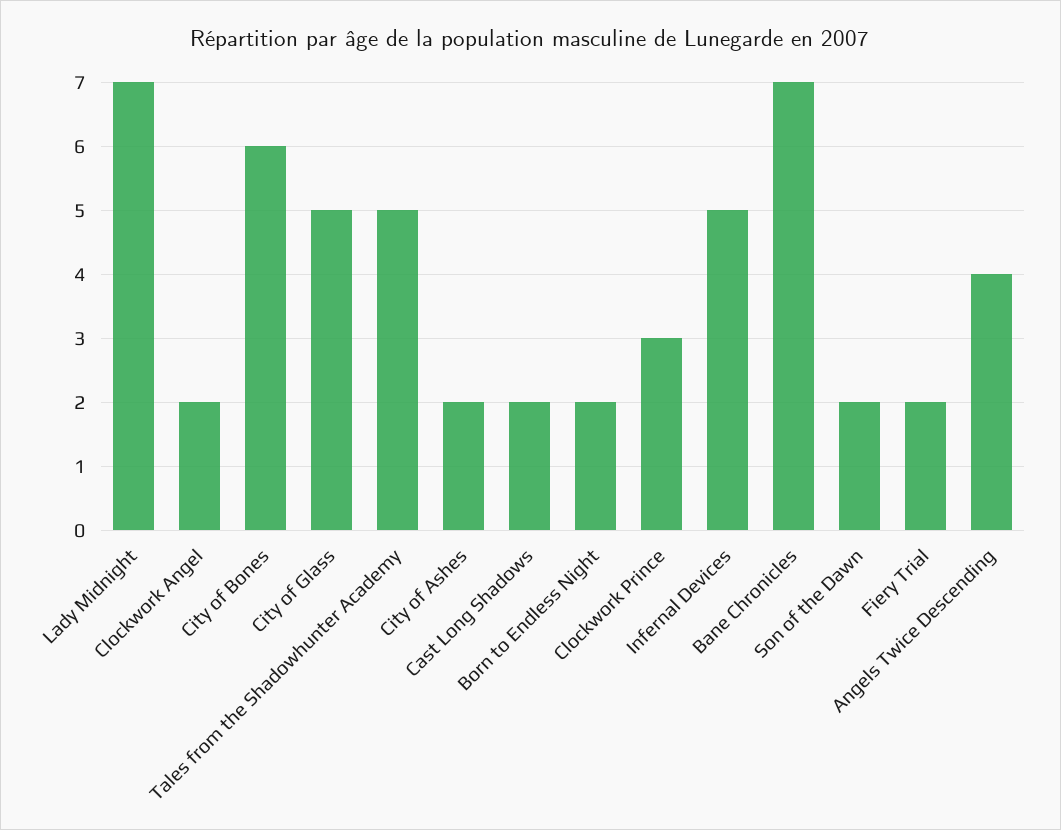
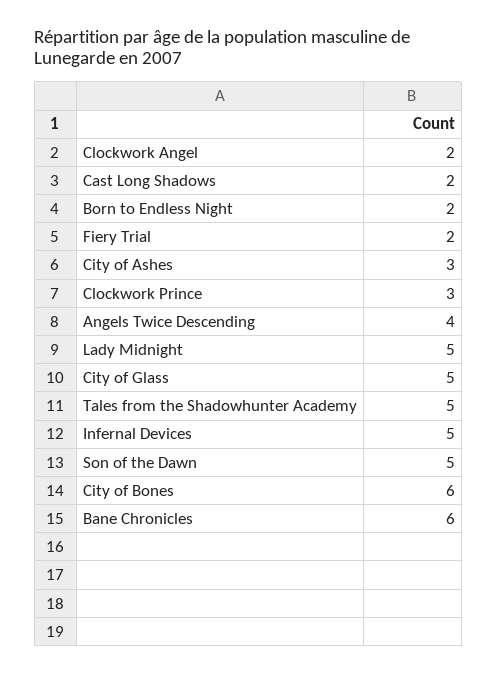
Lady Midnight: 7 -> 5
City of Ashes: 2 -> 3
Bane Chronicles: 7 -> 6
Son of the Dawn: 2 -> 5

